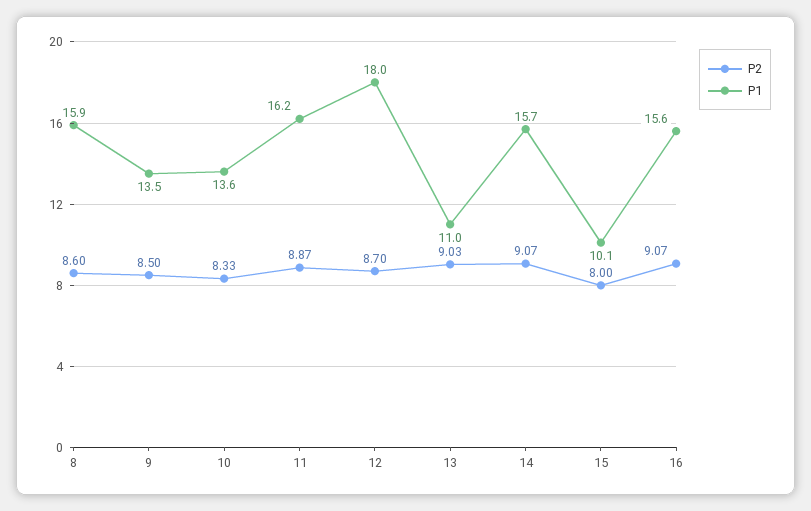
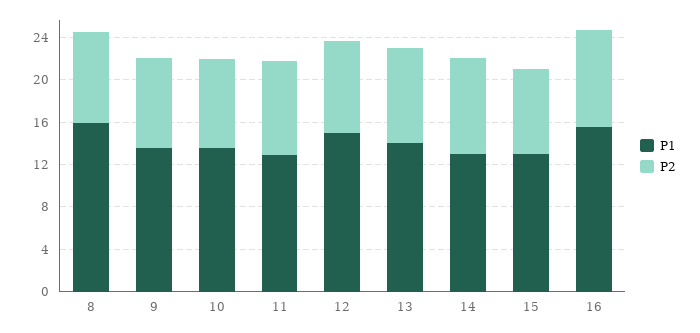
P1, 11: 16.2 -> 13
P1, 12: 18 -> 15
P1, 13: 11 -> 14
P1, 14: 15.7 -> 13
P1, 15: 10.1 -> 13

